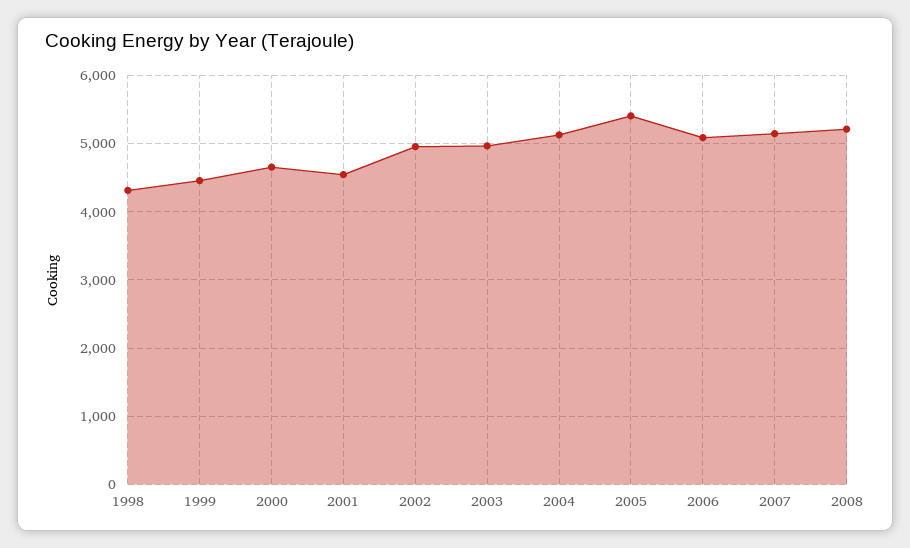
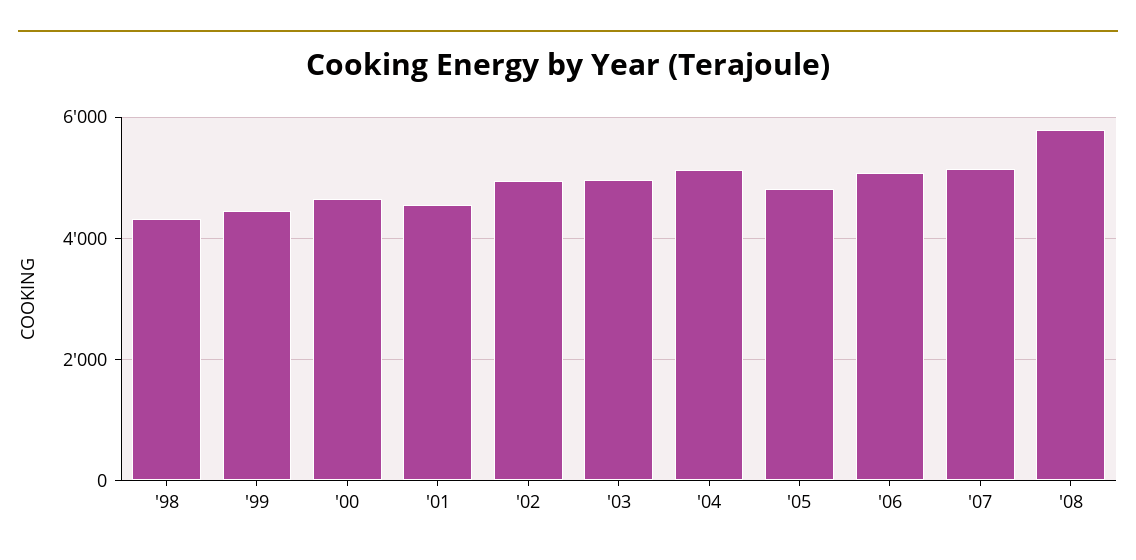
2005: 5400 -> 4800
2008: 5200 -> 5800

